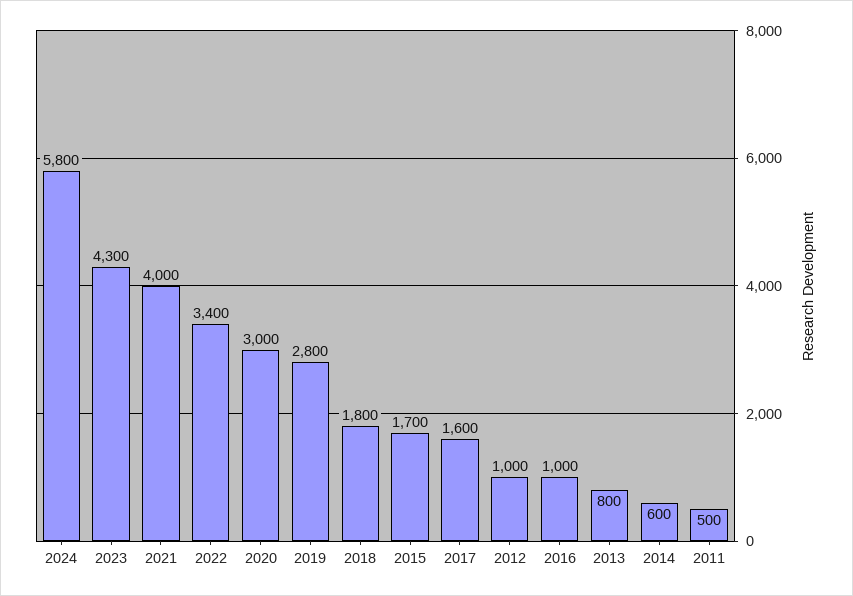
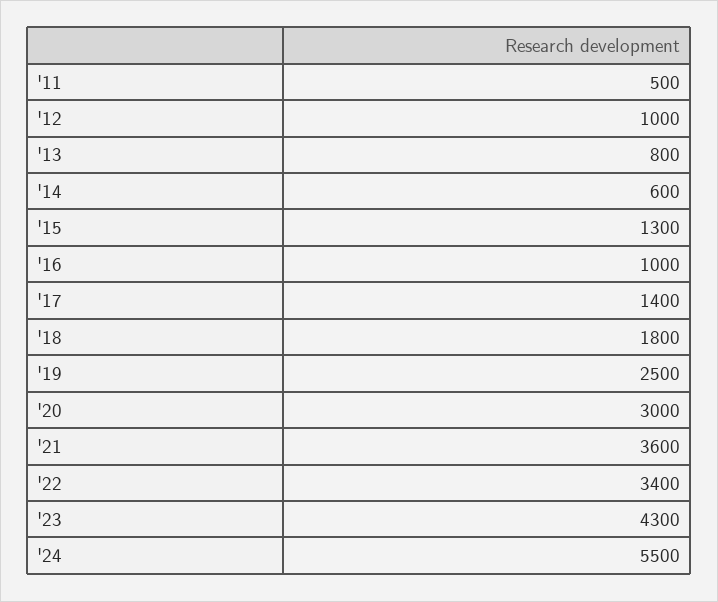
2024: 5800 -> 5500
2021: 4000 -> 3600
2019: 2800 -> 2500
2015: 1700 -> 1300
2017: 1600 -> 1400

